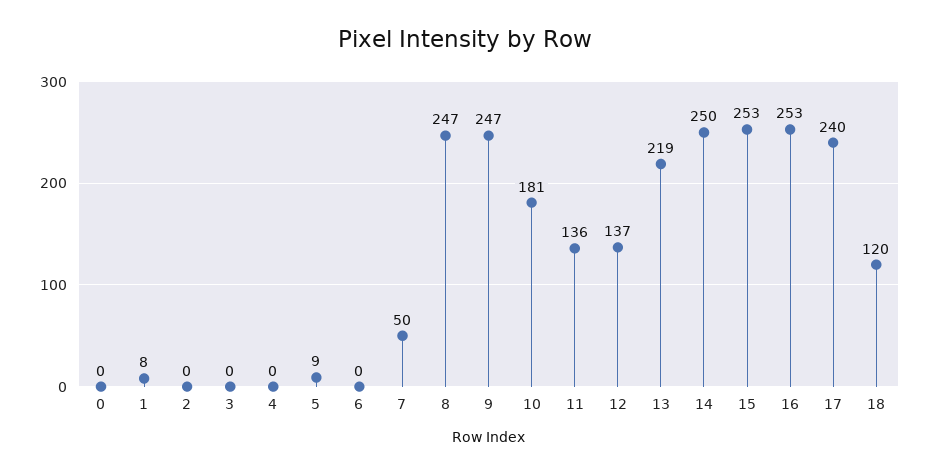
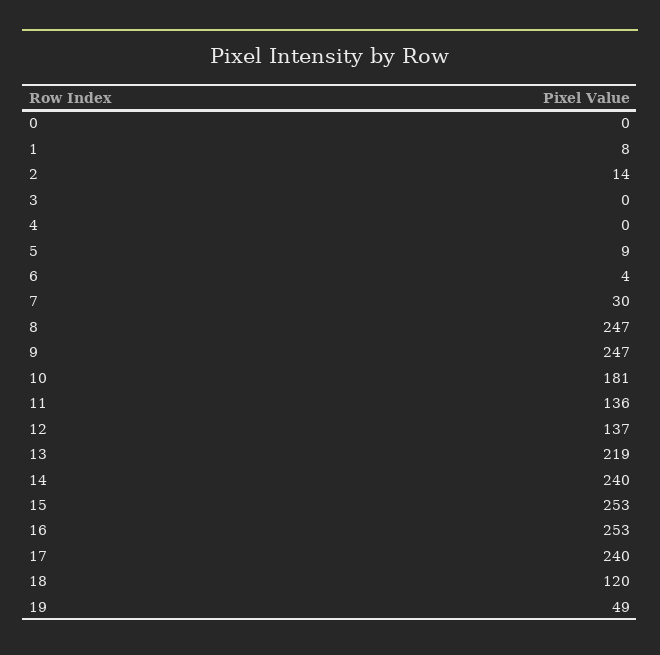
2: 0 -> 14
6: 0 -> 4
7: 50 -> 30
14: 250 -> 240
19: none -> 49

